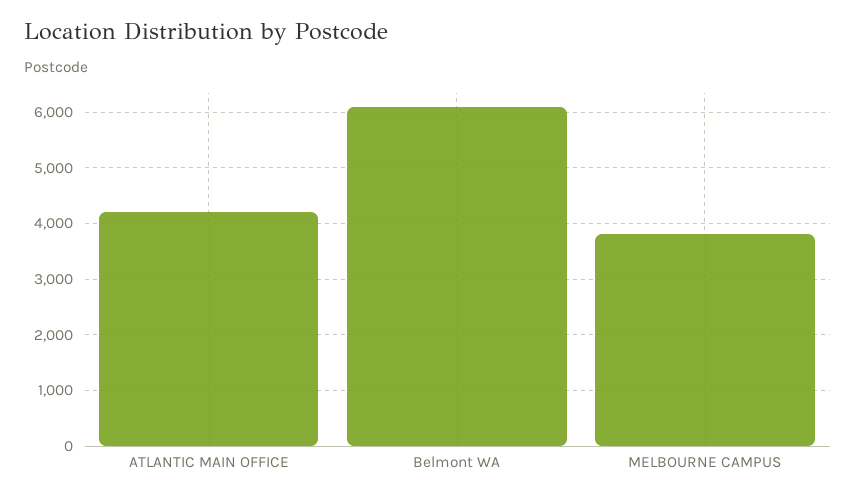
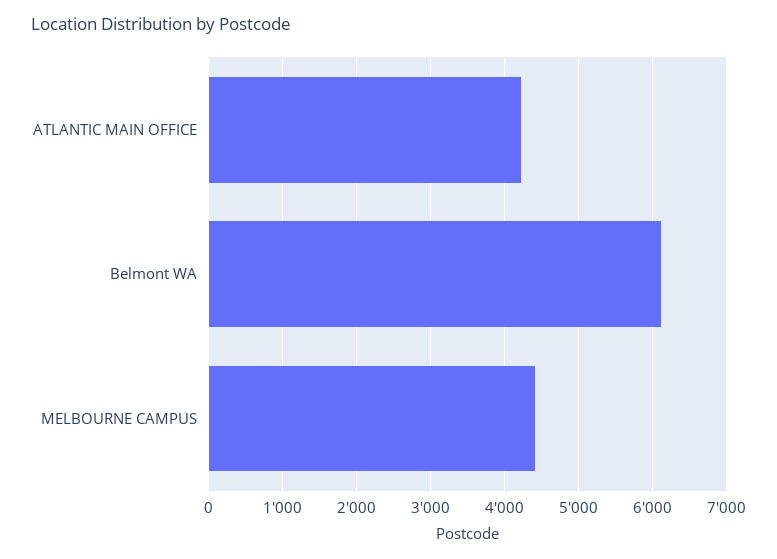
MELBOURNE CAMPUS: 3800 -> 4400

